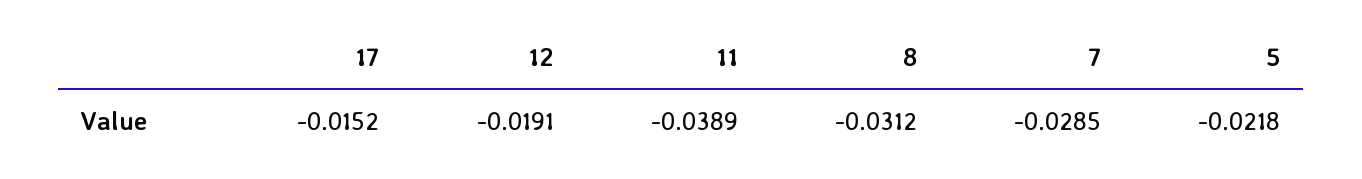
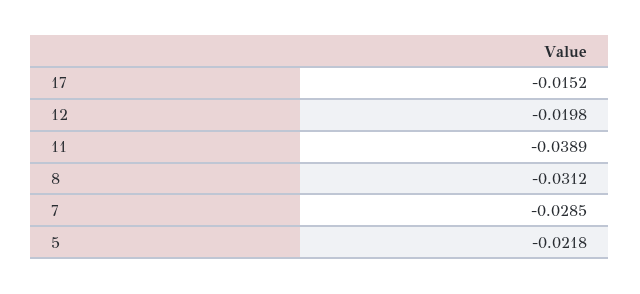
12: -0.0191 -> -0.0198

